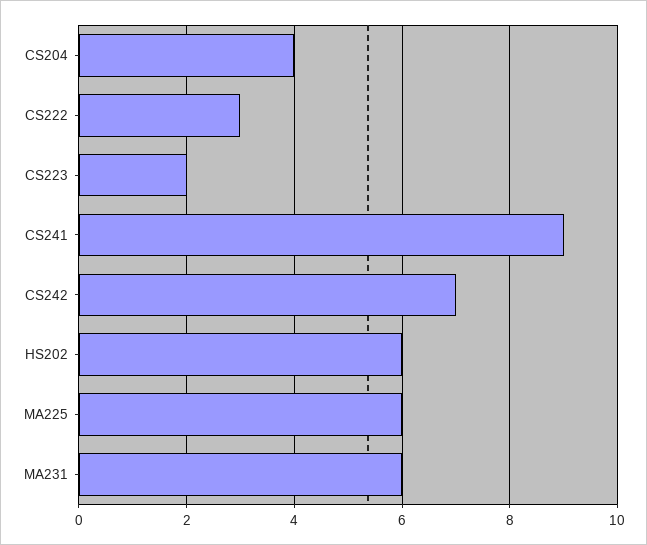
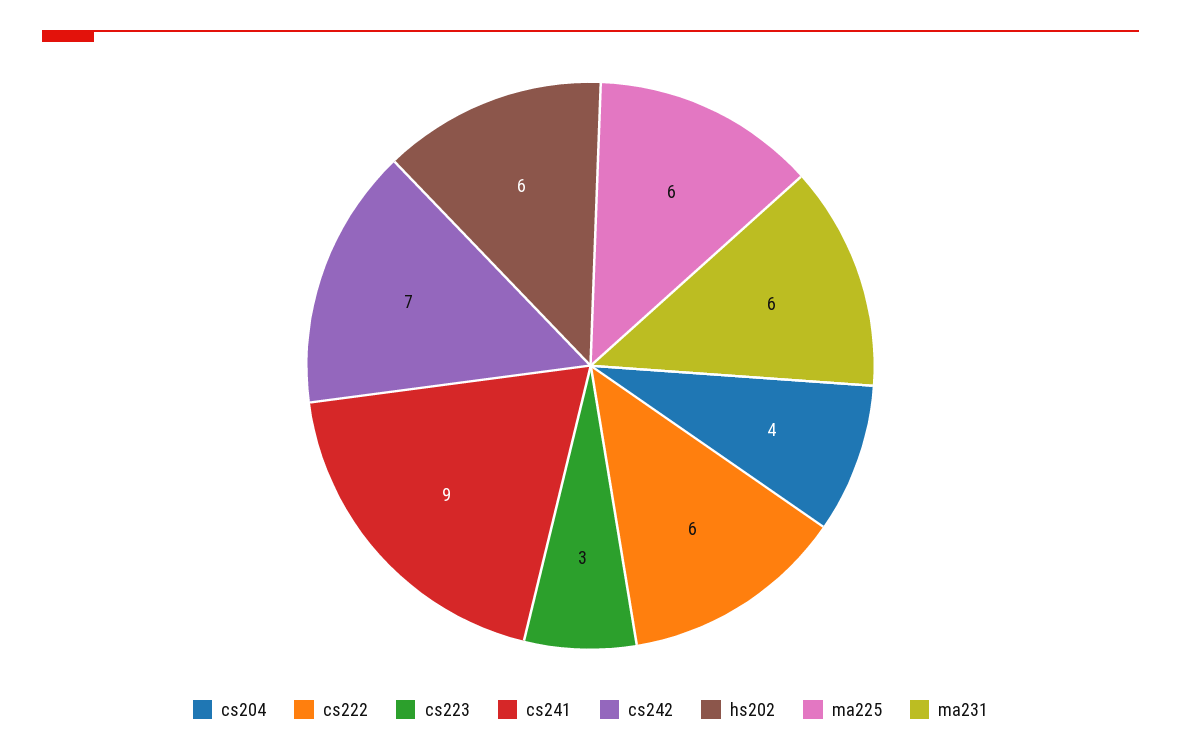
CS222: 3 -> 6
CS223: 2 -> 3

